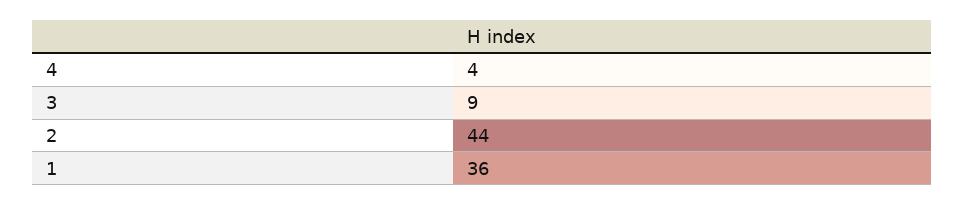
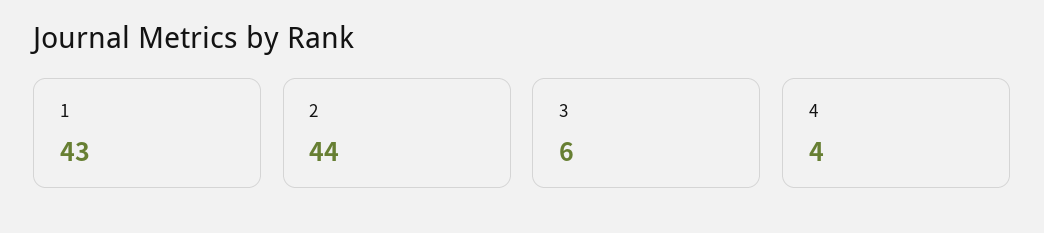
3: 9 -> 6
1: 36 -> 43

